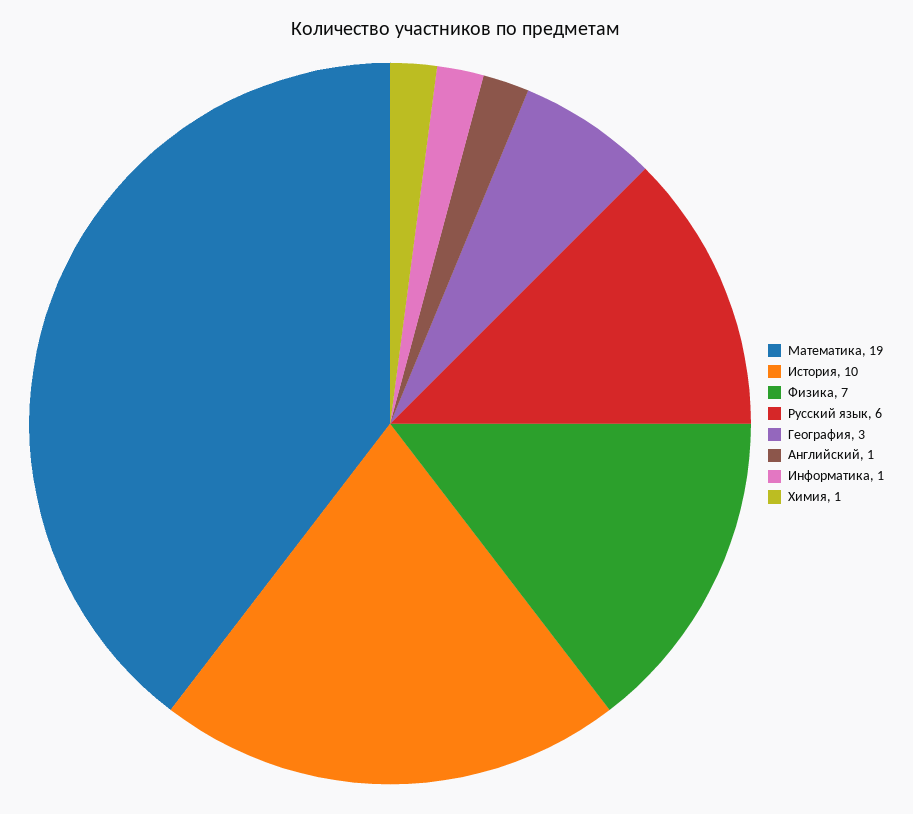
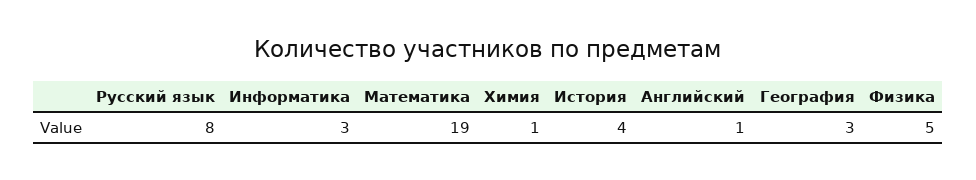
История: 10 -> 4
Физика: 7 -> 5
Русский язык: 6 -> 8
Информатика: 1 -> 3

